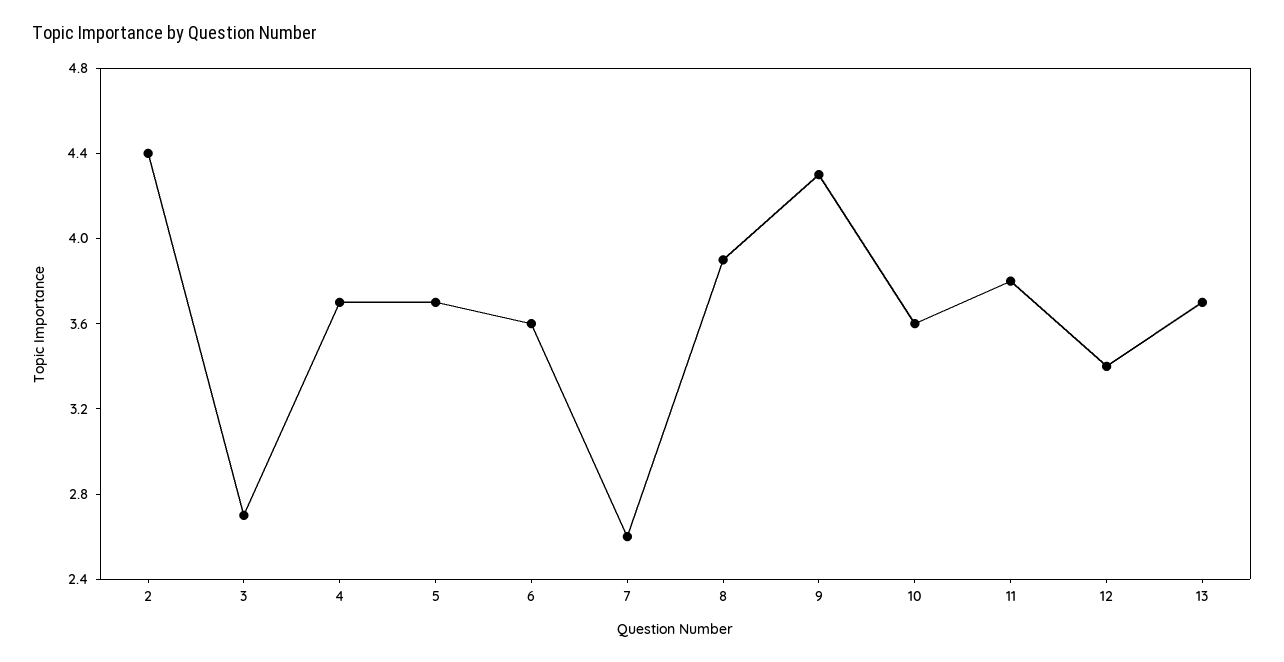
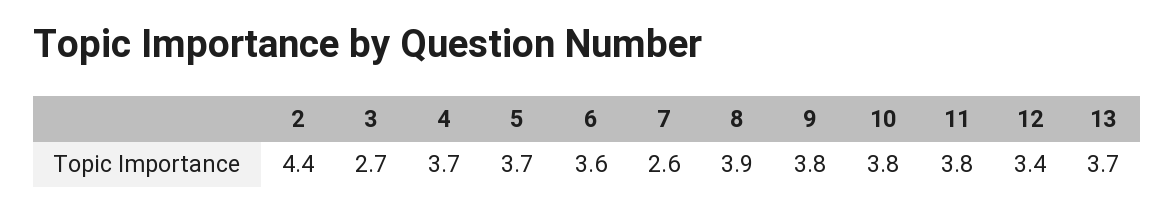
9: 4.3 -> 3.8
10: 3.6 -> 3.8

